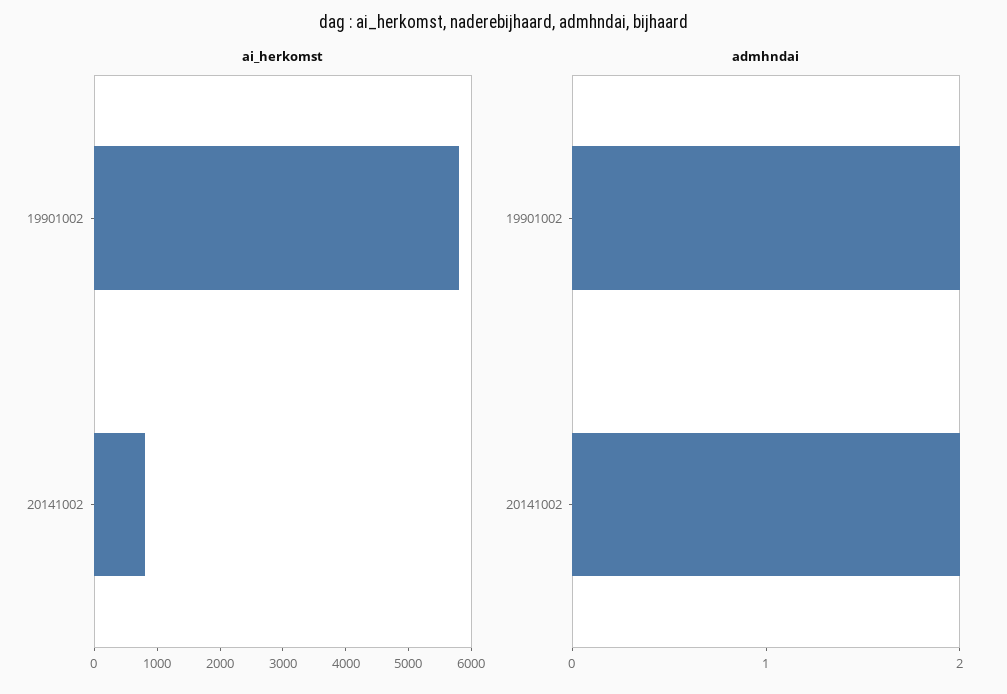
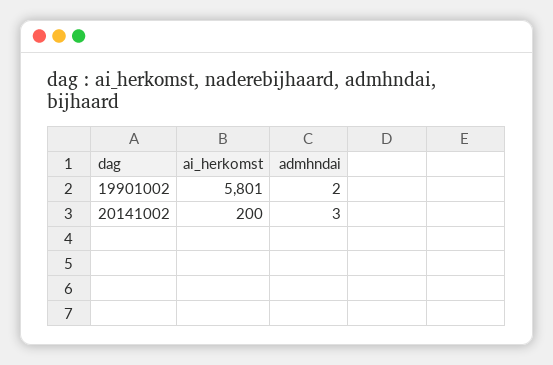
ai_herkomst, 20141002: 800 -> 200
admhndai, 20141002: 2 -> 3

